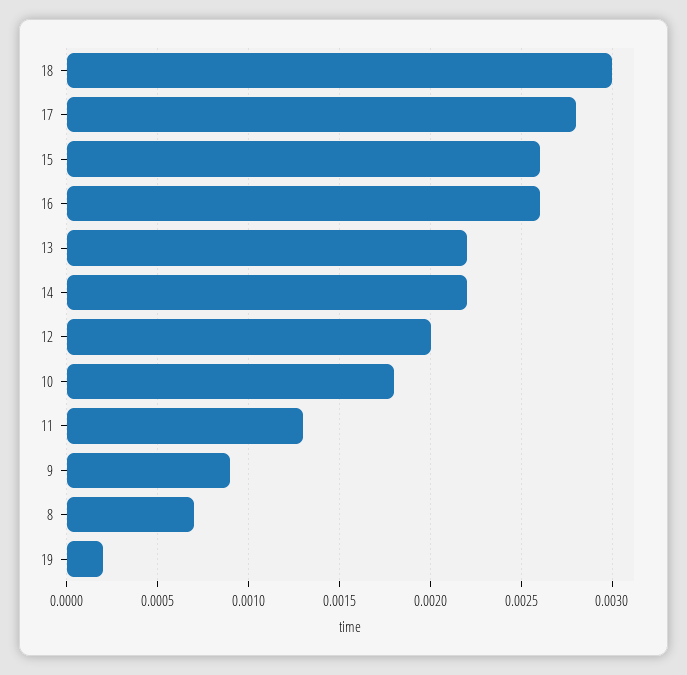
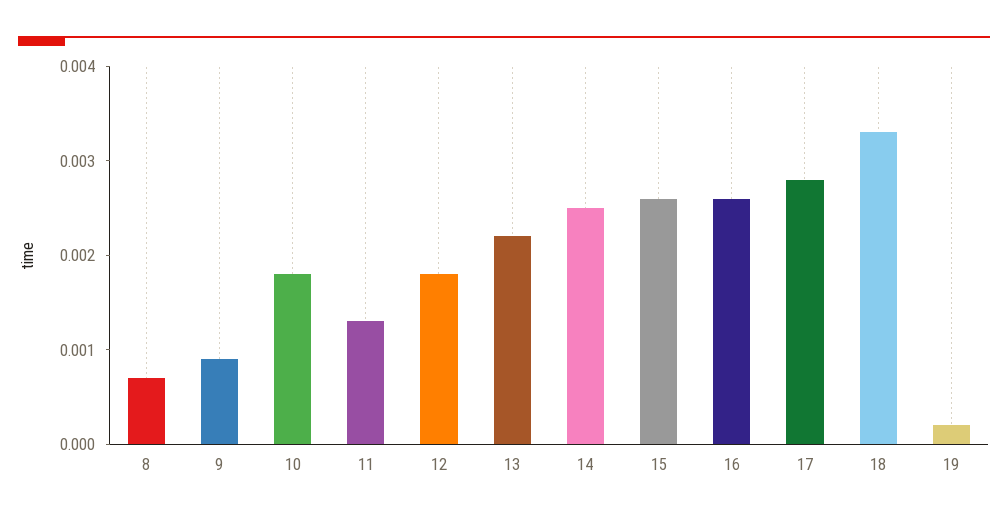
18: 0.003 -> 0.0033
14: 0.0022 -> 0.0025
12: 0.002 -> 0.0018

